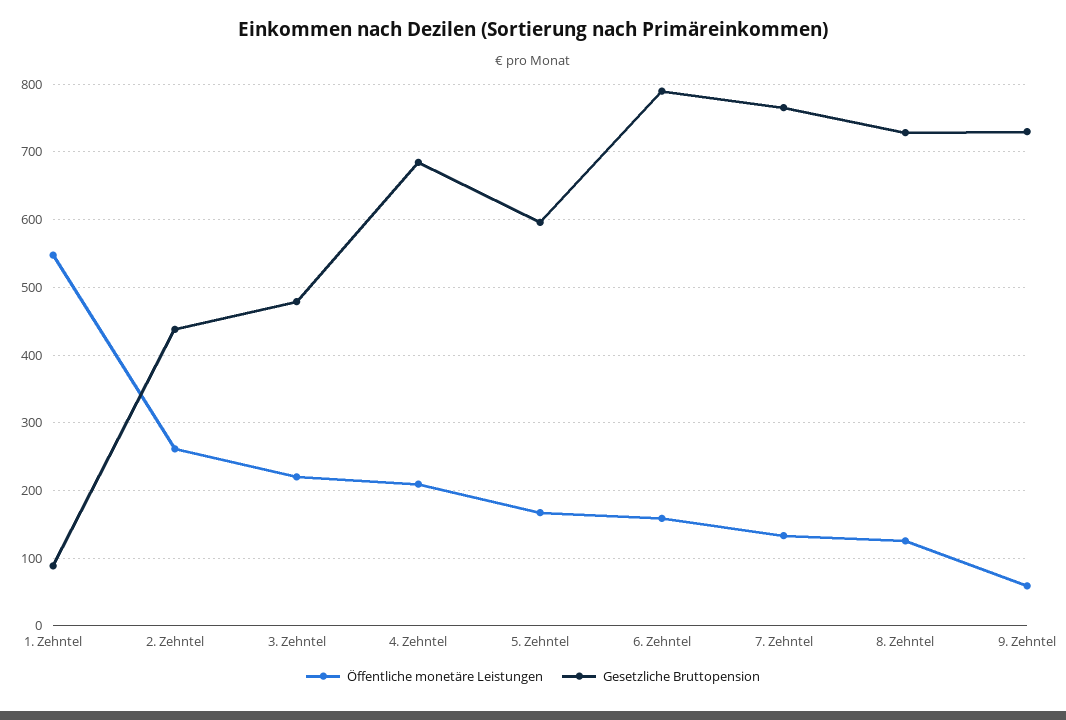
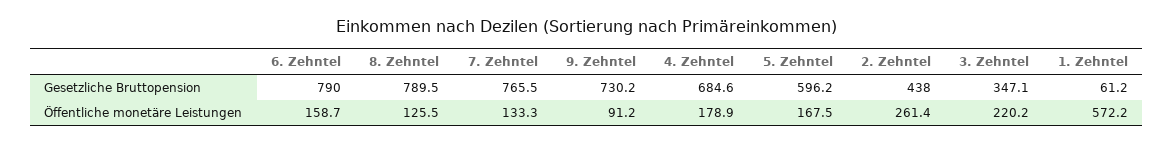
Öffentliche monetäre Leistungen, 1. Zehntel: 550 -> 572.2
Gesetzliche Bruttopension, 1. Zehntel: 90 -> 61.2
Gesetzliche Bruttopension, 3. Zehntel: 480 -> 347.1
Öffentliche monetäre Leistungen, 4. Zehntel: 210 -> 178.9
Gesetzliche Bruttopension, 8. Zehntel: 730 -> 789.5
Öffentliche monetäre Leistungen, 9. Zehntel: 60 -> 91.2

